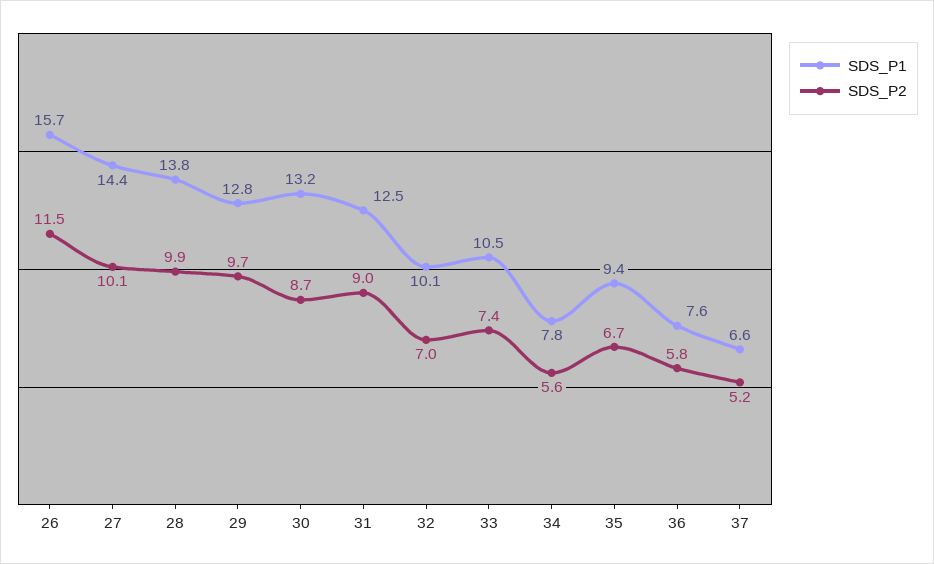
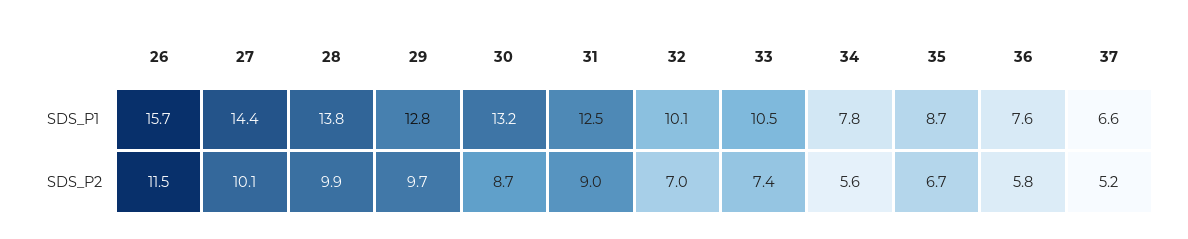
SDS_P1, 35: 9.4 -> 8.7

